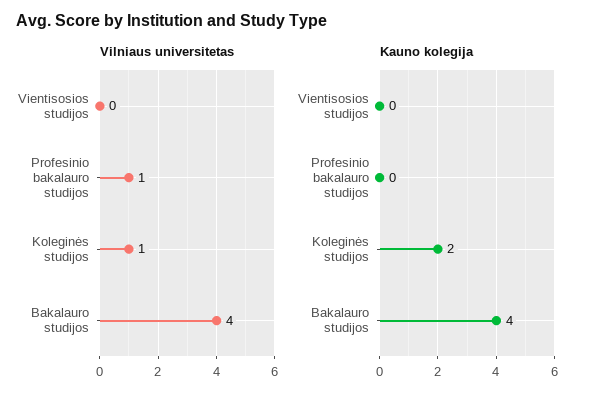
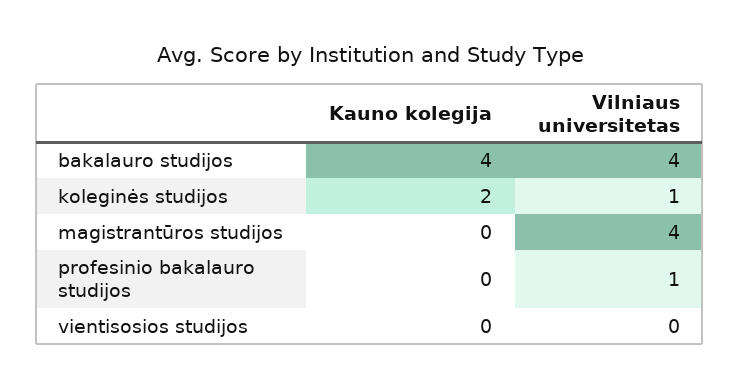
Kauno kolegija, magistrantūros studijos: none -> 0
Vilniaus universitetas, magistrantūros studijos: none -> 4

